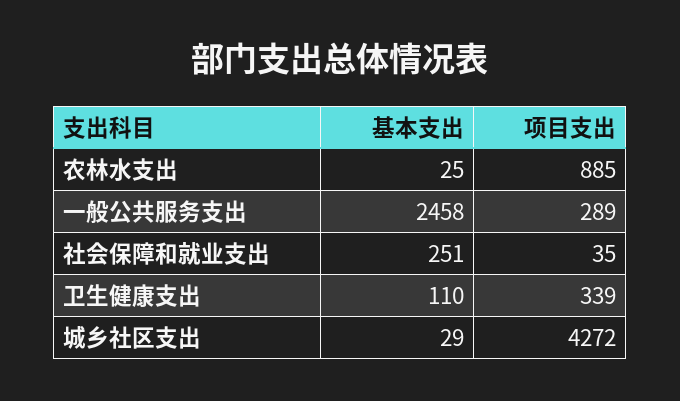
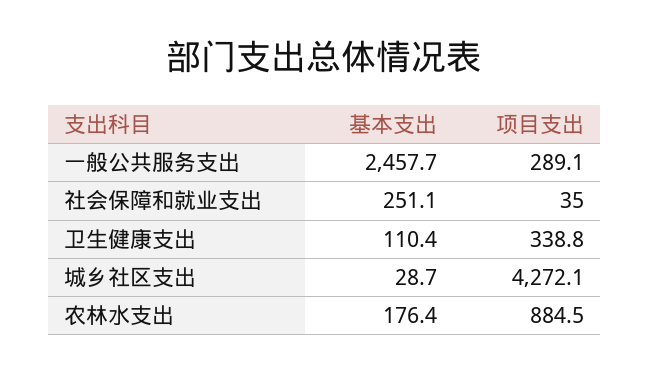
基本支出, 农林水支出: 25 -> 176.4

